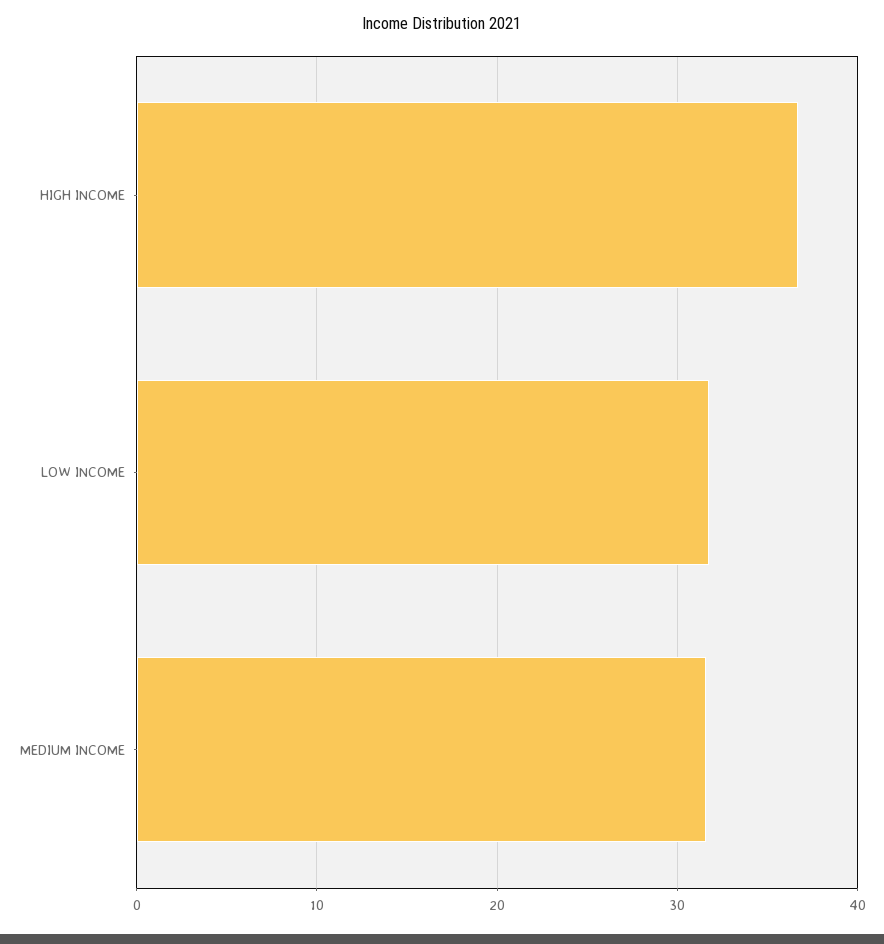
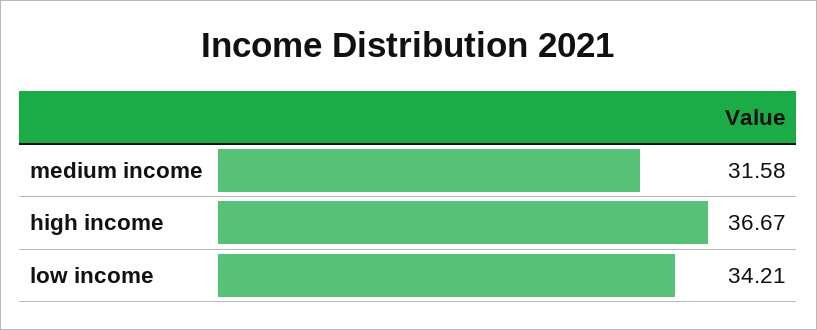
LOW INCOME: 32 -> 34.21

